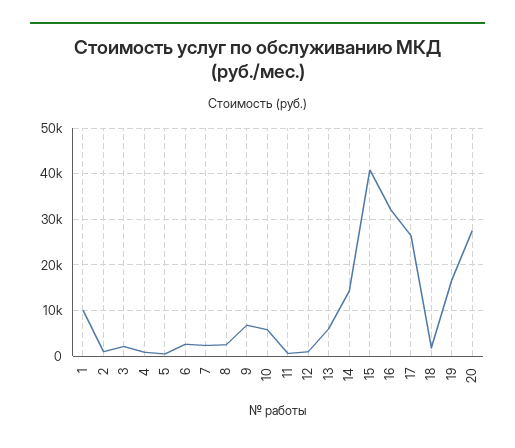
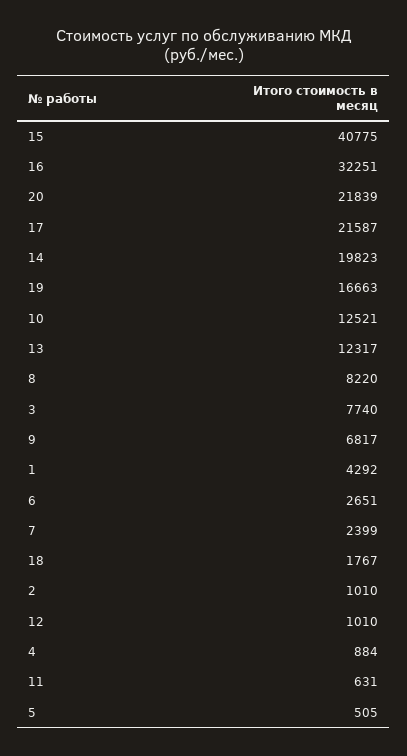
1: 10000 -> 4292
3: 2000 -> 7740
8: 2000 -> 8220
10: 6000 -> 12521
13: 6000 -> 12317
14: 14000 -> 19823
17: 26000 -> 21587
20: 28000 -> 21839

